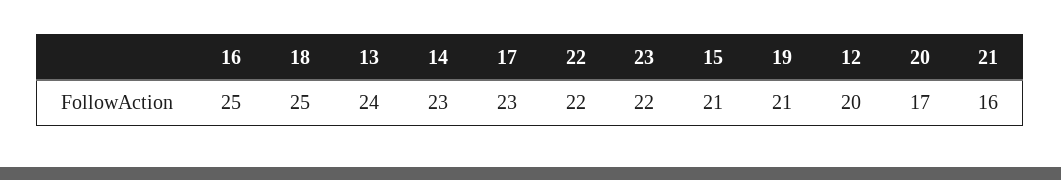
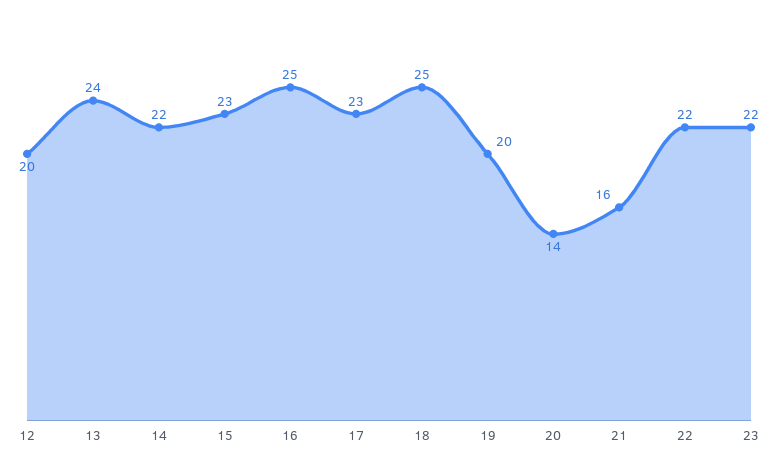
14: 23 -> 22
15: 21 -> 23
19: 21 -> 20
20: 17 -> 14

